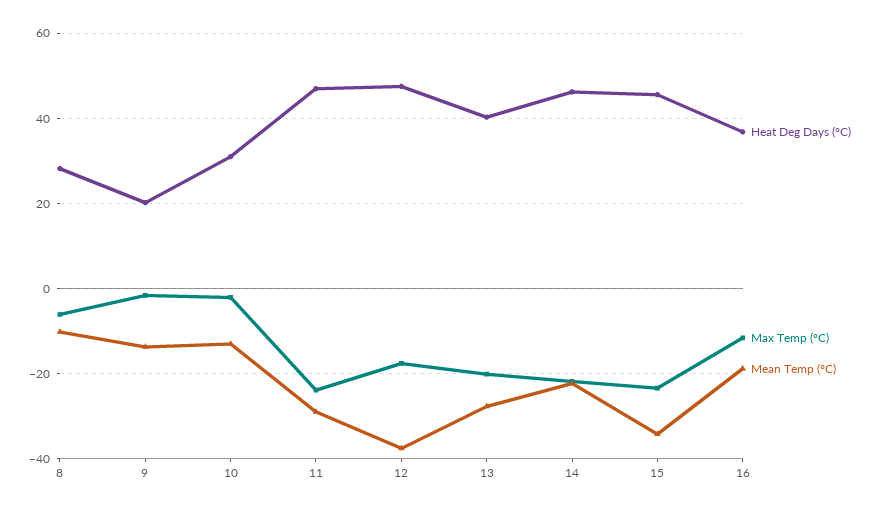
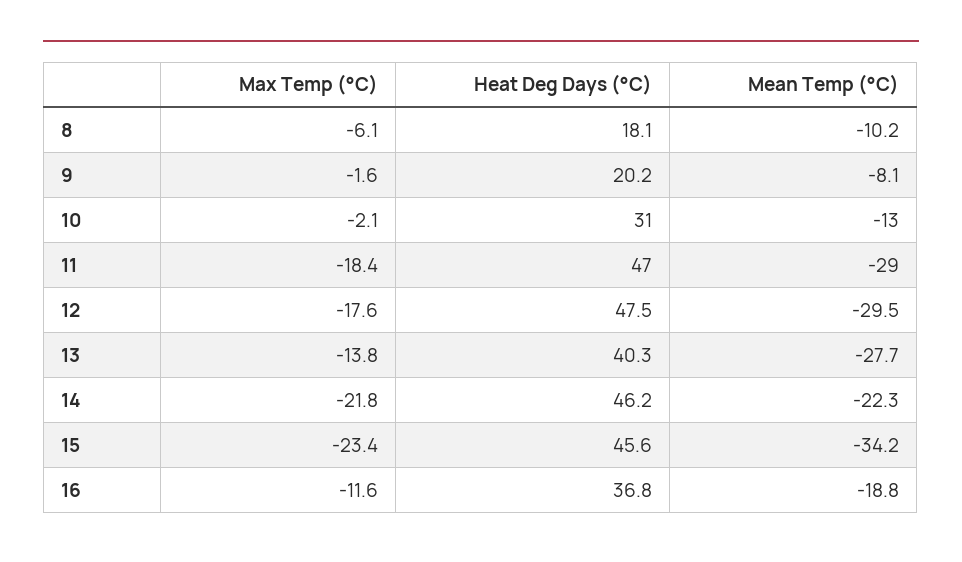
Heat Deg Days (°C), 8: 28 -> 18.1
Mean Temp (°C), 9: -14 -> -8.1
Max Temp (°C), 11: -24 -> -18.4
Mean Temp (°C), 12: -38 -> -29.5
Max Temp (°C), 13: -20 -> -13.8

